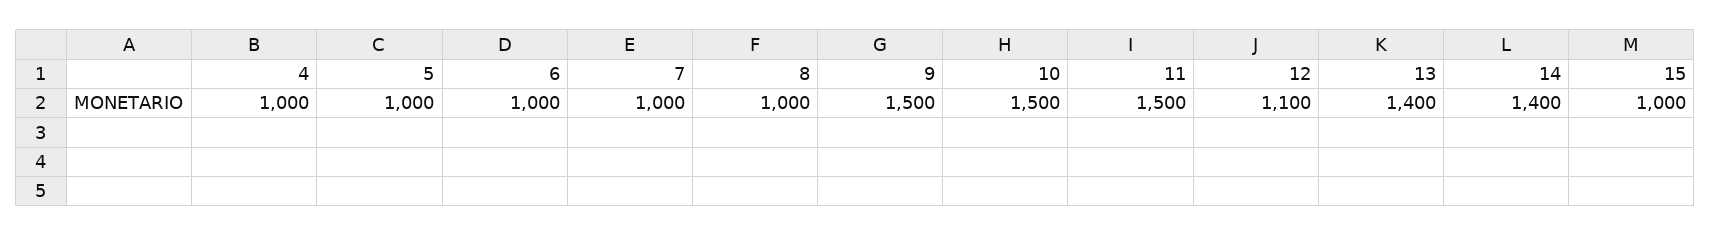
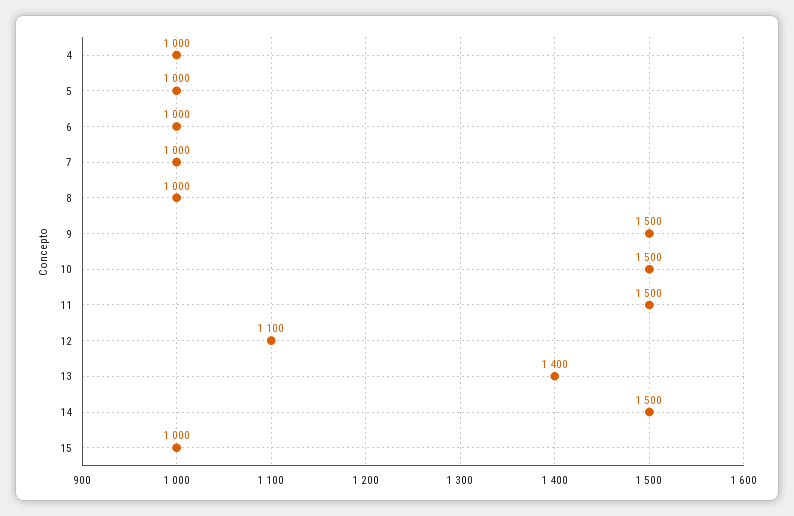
14: 1400 -> 1500

